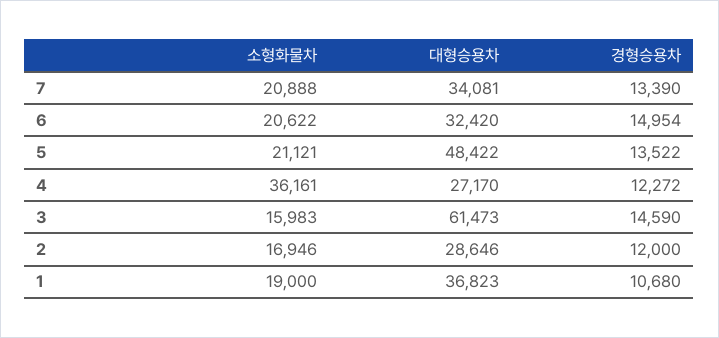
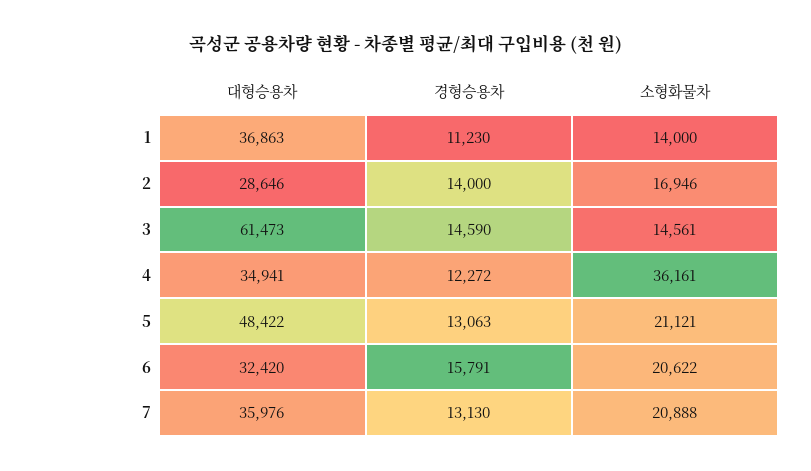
대형승용차, 7: 34081 -> 35976
경형승용차, 7: 13390 -> 13130
경형승용차, 6: 14954 -> 15791
경형승용차, 5: 13522 -> 13063
대형승용차, 4: 27170 -> 34941
소형화물차, 3: 15983 -> 14561
경형승용차, 2: 12000 -> 14000
소형화물차, 1: 19000 -> 14000
대형승용차, 1: 36823 -> 36863
경형승용차, 1: 10680 -> 11230

